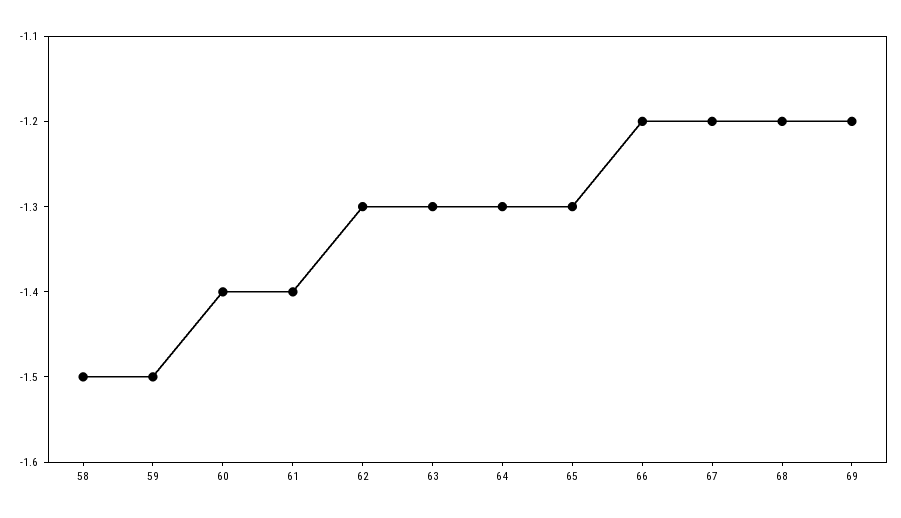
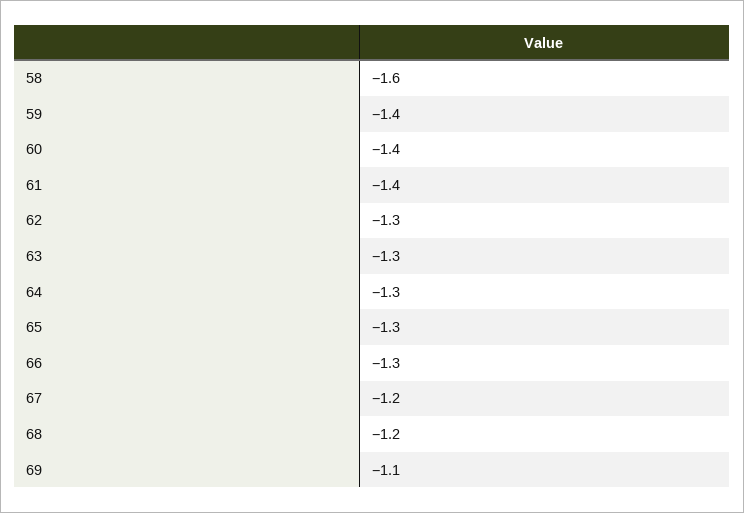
58: -1.5 -> -1.6
59: -1.5 -> -1.4
66: -1.2 -> -1.3
69: -1.2 -> -1.1

